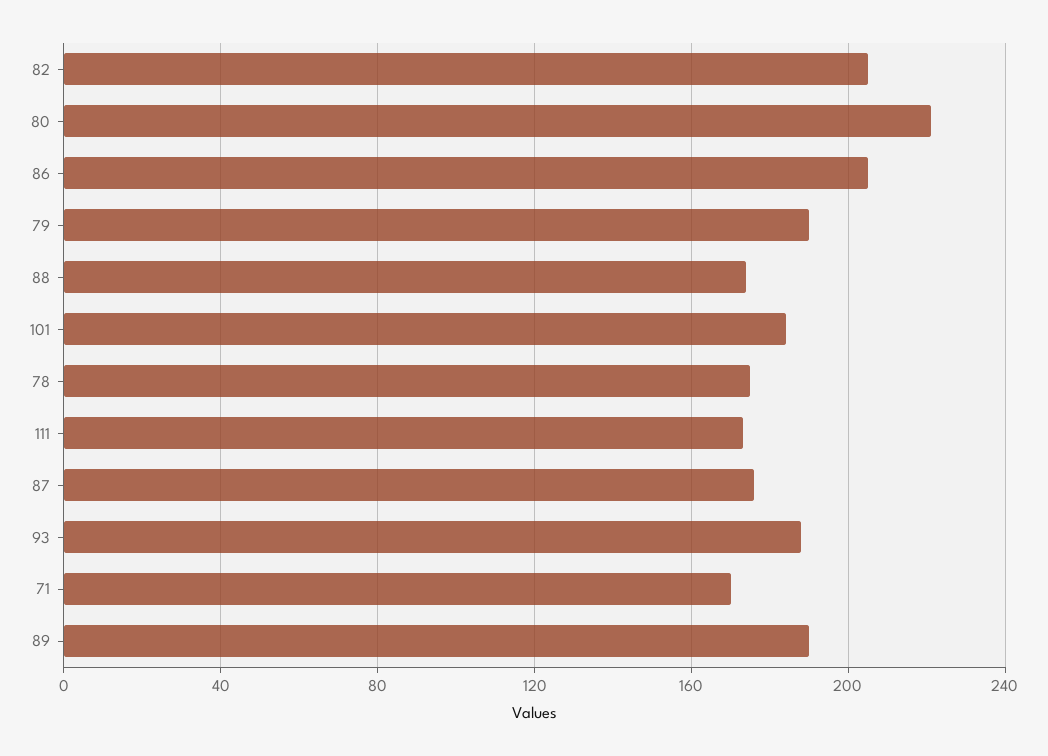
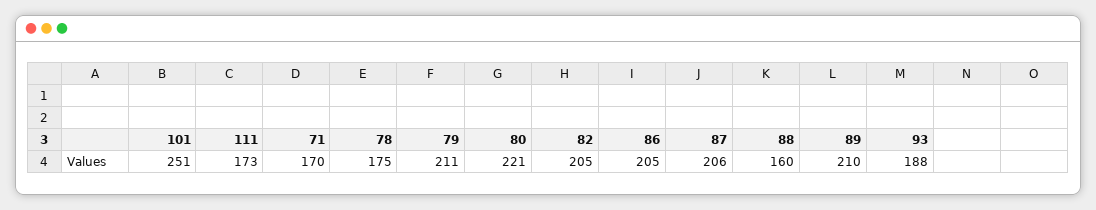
79: 190 -> 211
88: 175 -> 160
101: 185 -> 251
87: 175 -> 206
89: 190 -> 210

